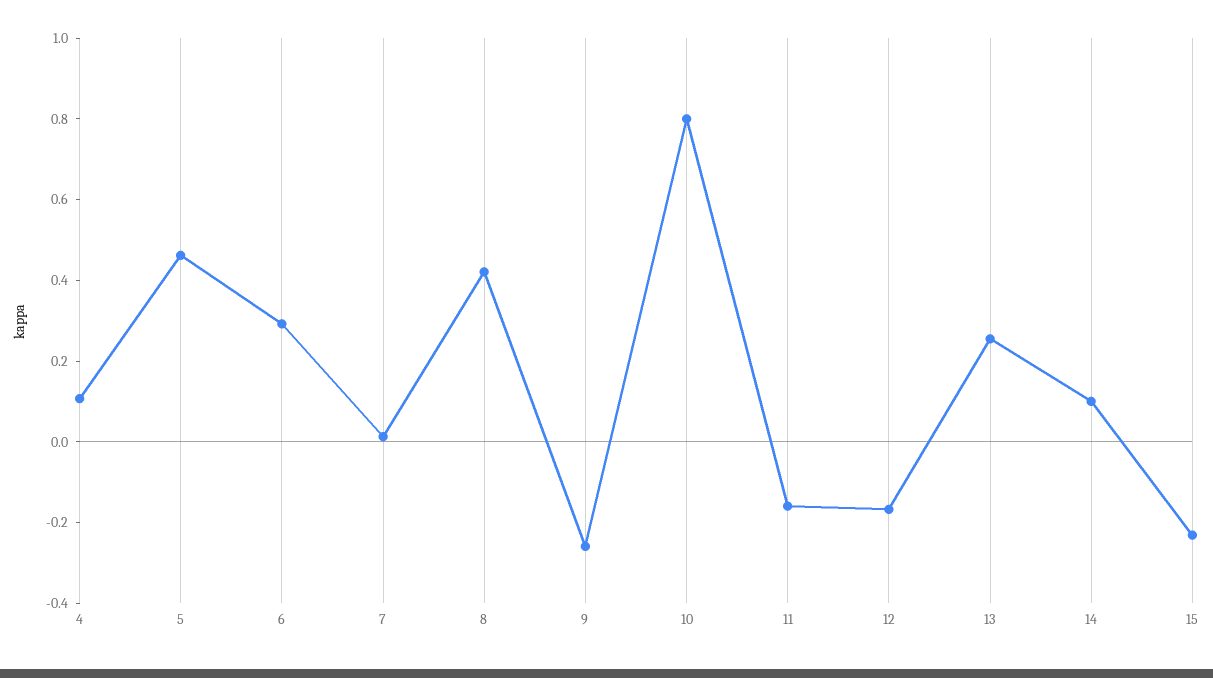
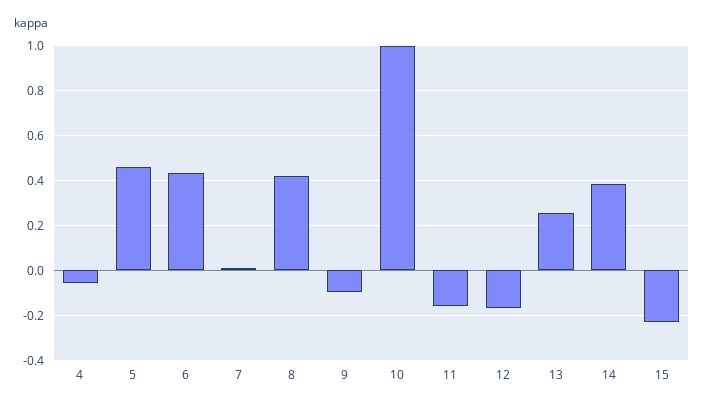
4: 0.1 -> -0.05
6: 0.3 -> 0.45
9: -0.25 -> -0.1
10: 0.8 -> 1
14: 0.1 -> 0.4

